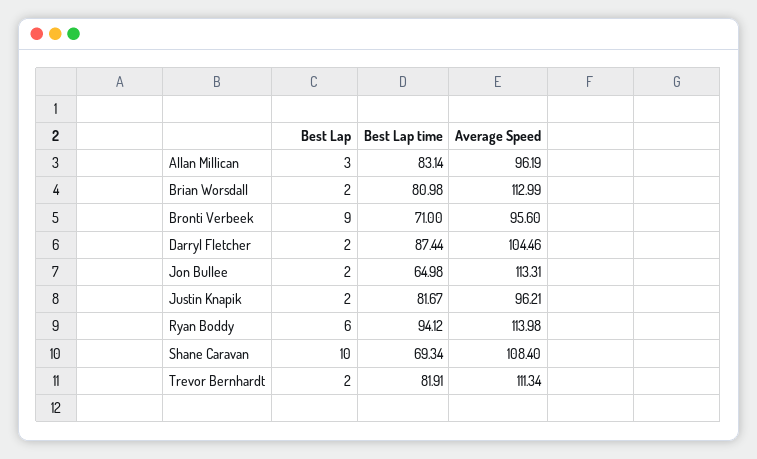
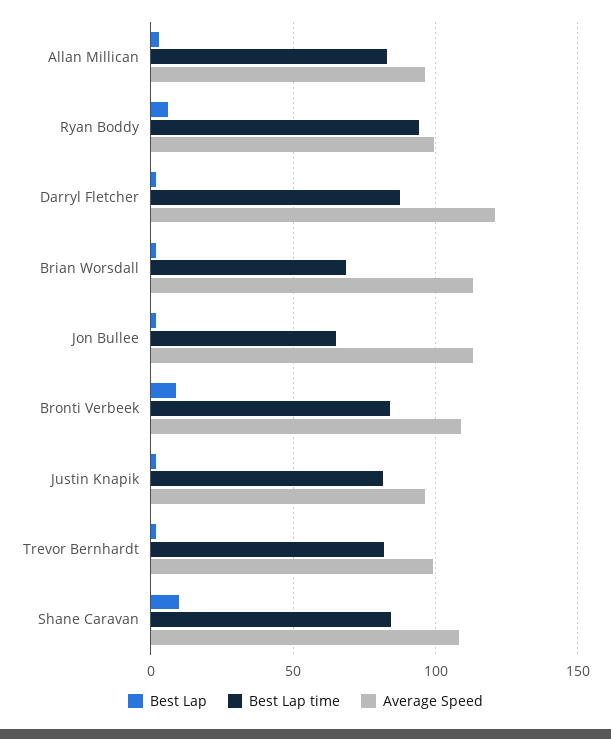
Best Lap time, Brian Worsdall: 80.98 -> 70
Best Lap time, Bronti Verbeek: 71 -> 85
Average Speed, Bronti Verbeek: 95.6 -> 110
Average Speed, Darryl Fletcher: 104.46 -> 120
Average Speed, Ryan Boddy: 113.98 -> 100
Best Lap time, Shane Caravan: 69.34 -> 85
Average Speed, Trevor Bernhardt: 111.34 -> 100

